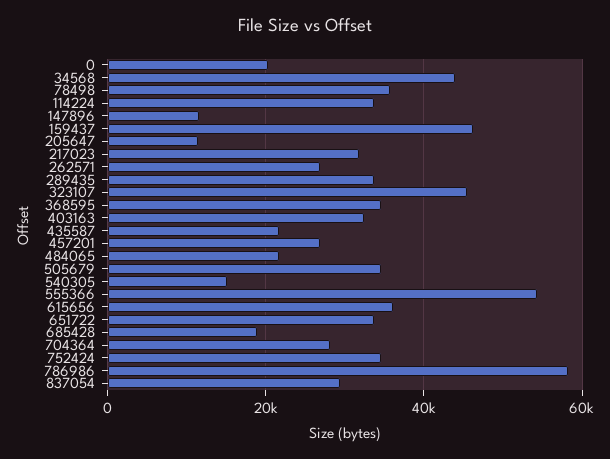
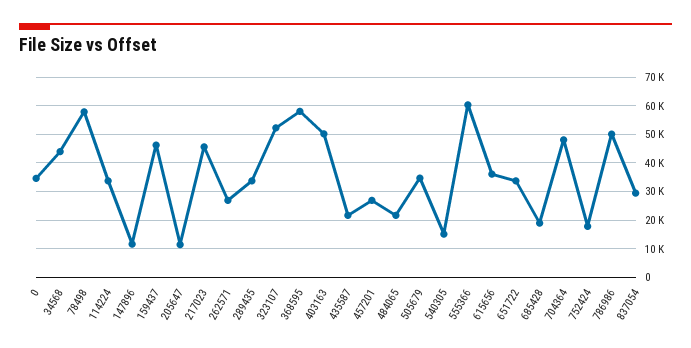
0: 20000 -> 35000
78498: 36000 -> 57500
217023: 32000 -> 45000
323107: 46000 -> 52500
368595: 34000 -> 57500
403163: 32000 -> 50000
555366: 54000 -> 60000
704364: 28000 -> 47500
752424: 34000 -> 17500
786986: 58000 -> 50000

